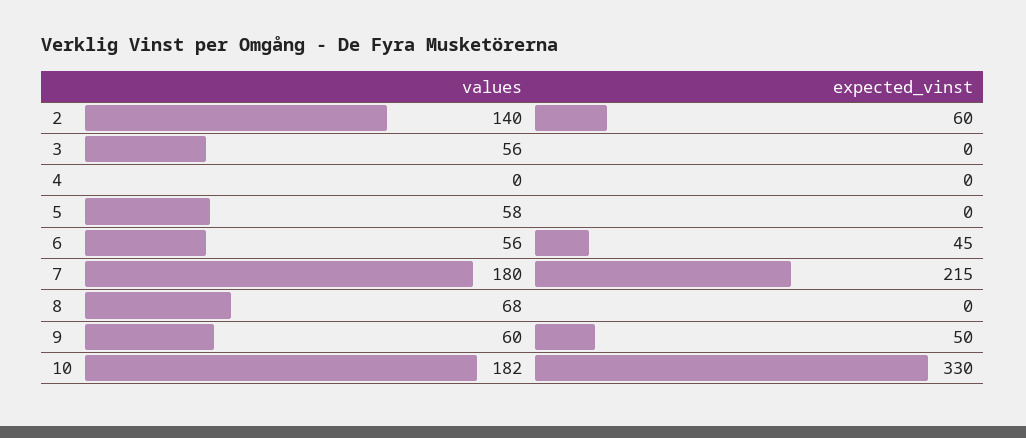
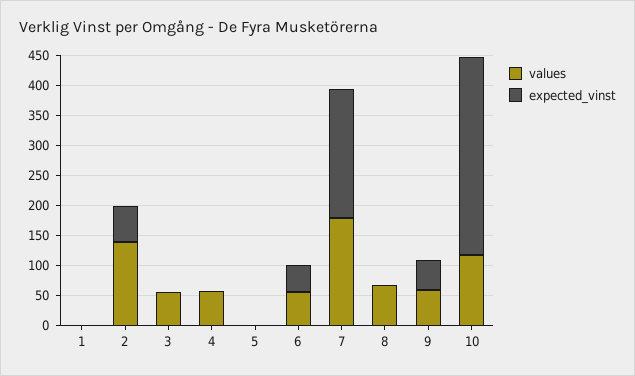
values, 4: 0 -> 50
values, 5: 58 -> 0
values, 10: 182 -> 125
values, 1: none -> 0
expected_vinst, 1: none -> 0

